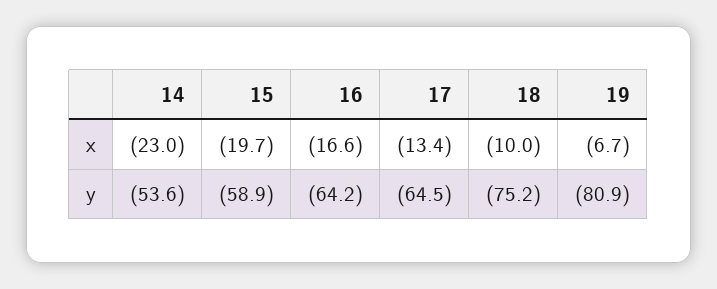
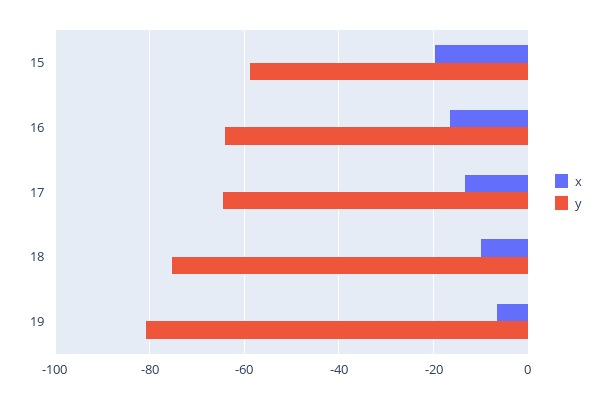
x, 14: -23 -> none
y, 14: -53.6 -> none

